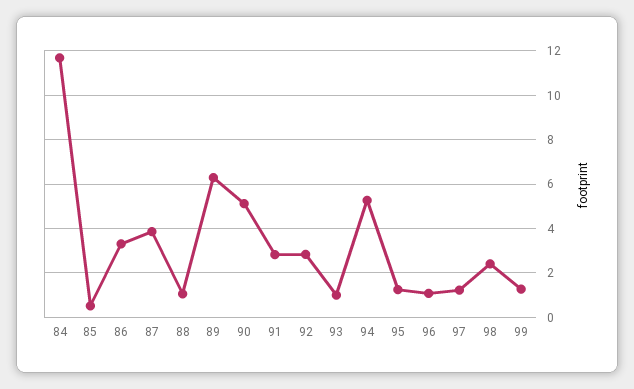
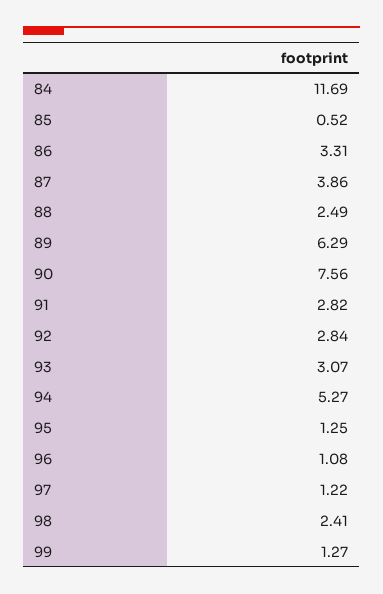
88: 1 -> 2.49
90: 5 -> 7.56
93: 1 -> 3.07

